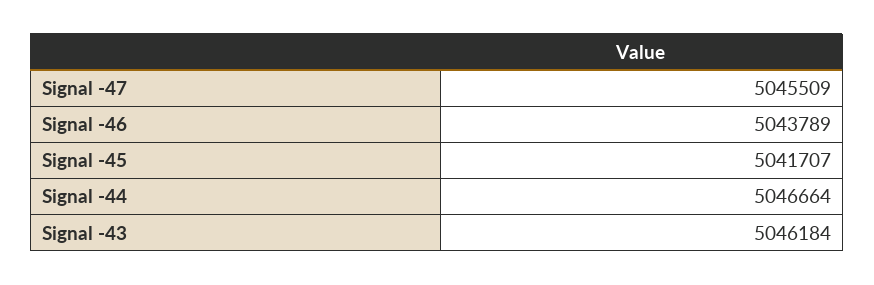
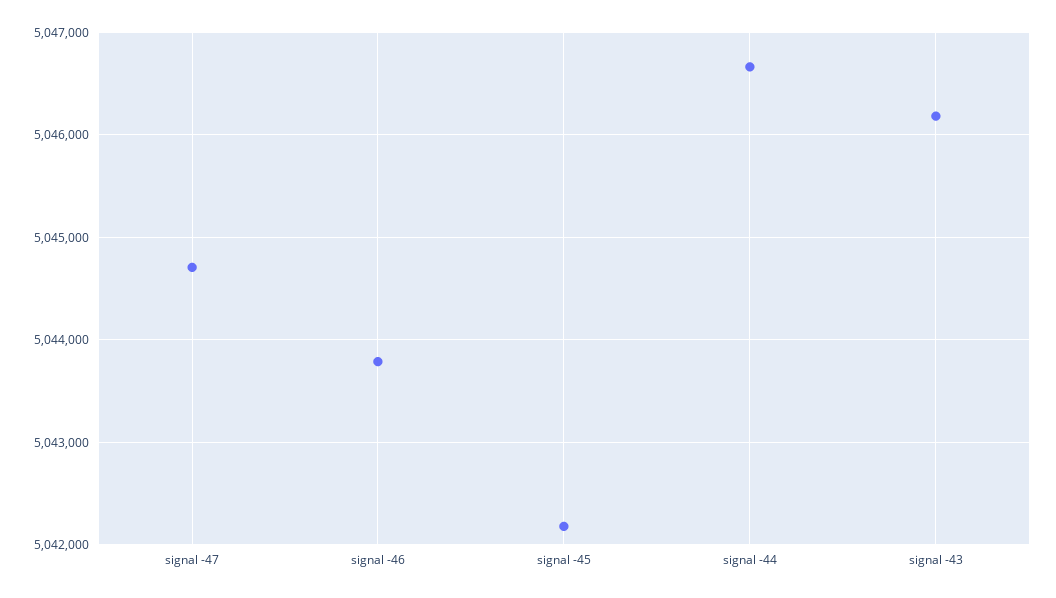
Signal -47: 5045509 -> 5044700
Signal -45: 5041707 -> 5042200

